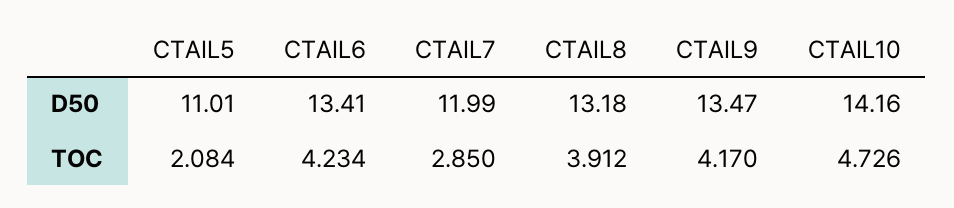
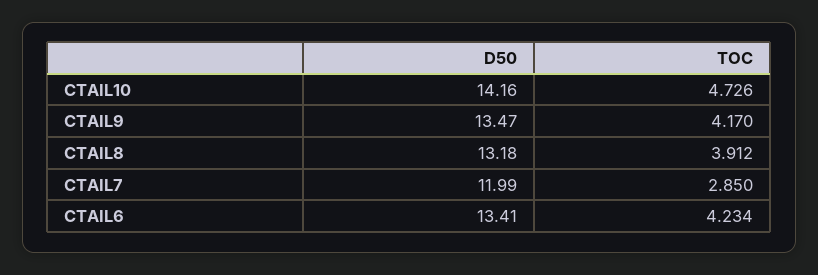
CTAIL5, D50: 11.01 -> none
CTAIL5, TOC: 2.084 -> none

